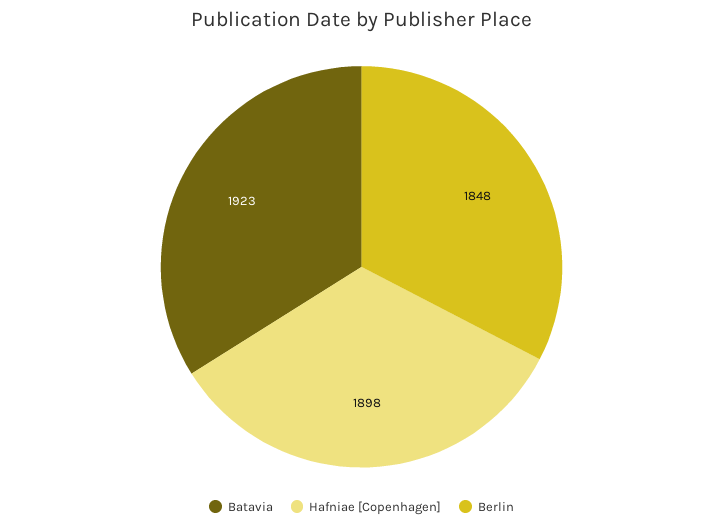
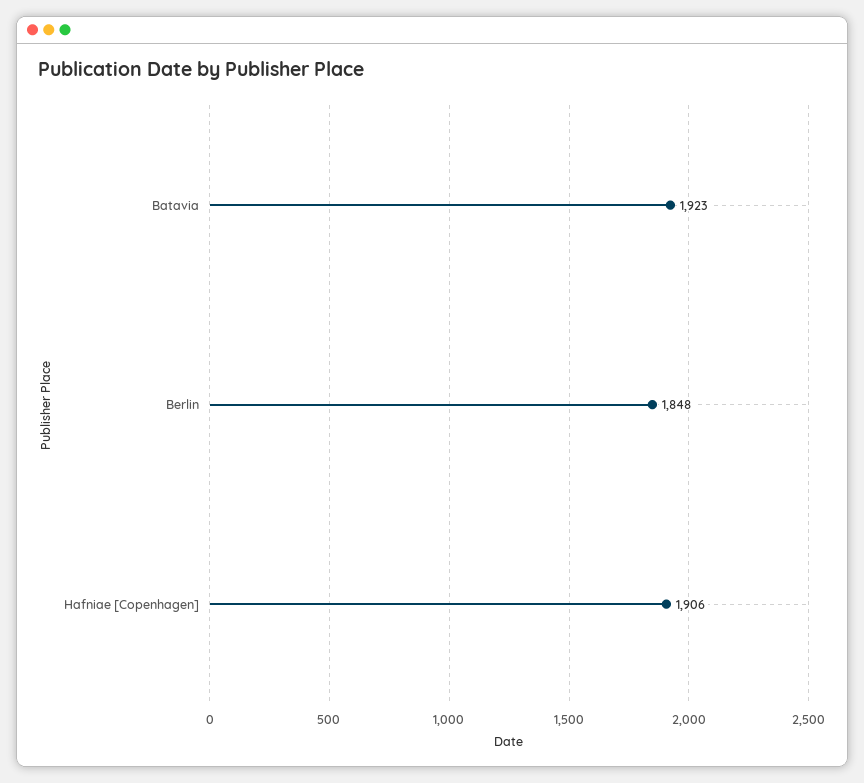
Hafniae [Copenhagen]: 1898 -> 1906

